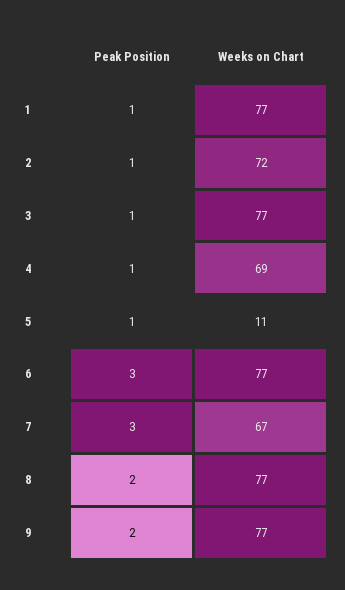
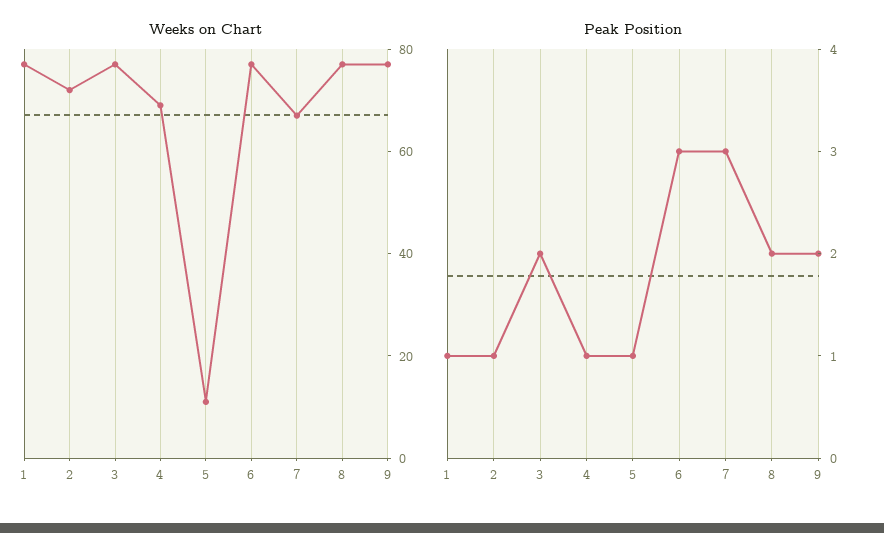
Peak Position, 3: 1 -> 2

